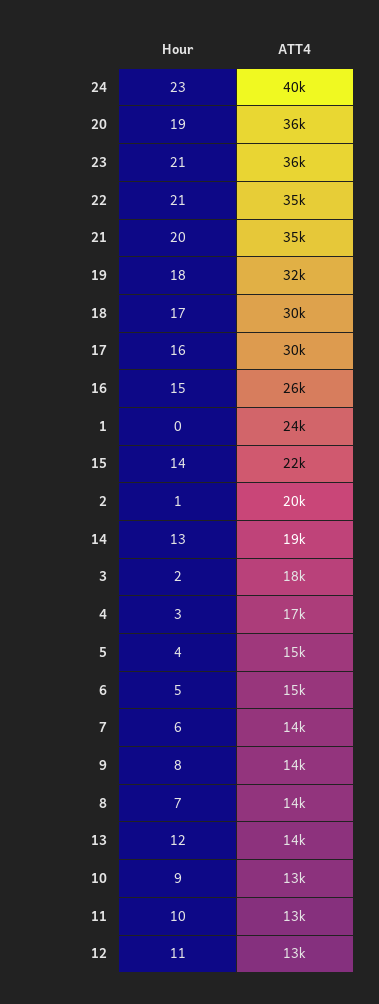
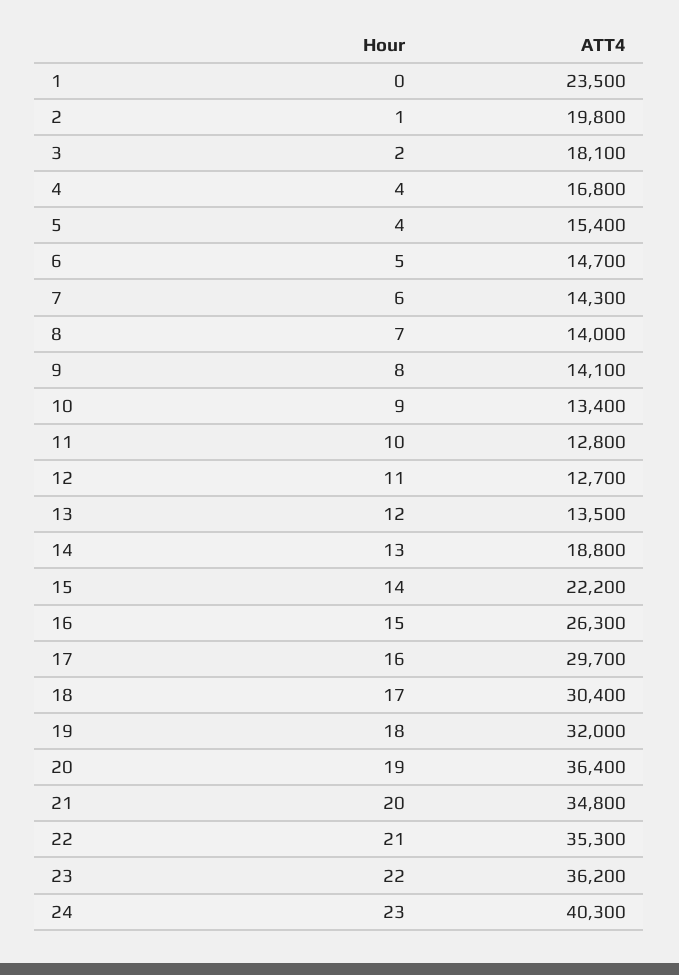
Hour, 23: 21 -> 22
Hour, 4: 3 -> 4

